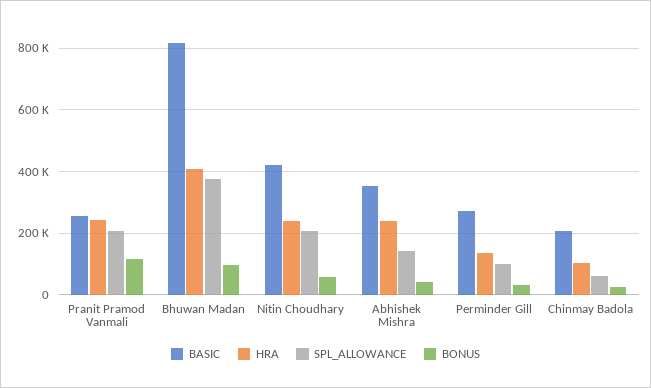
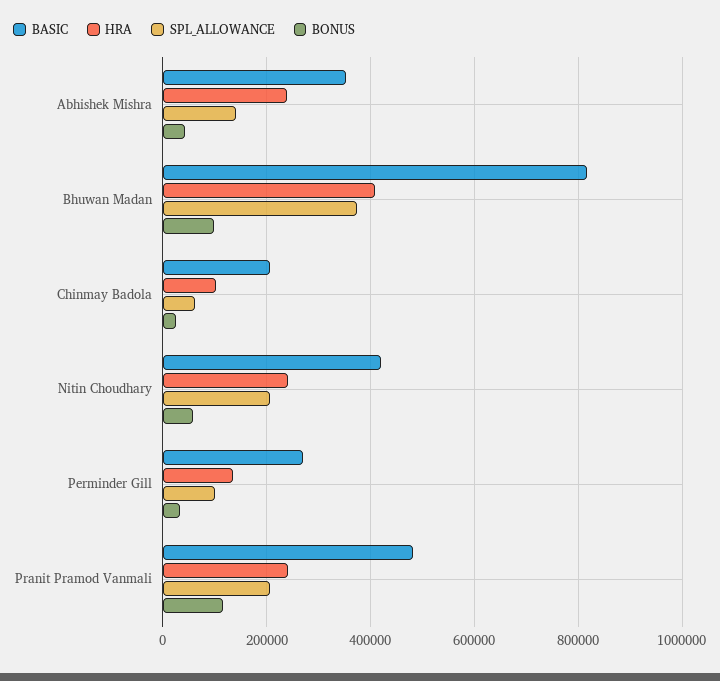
BASIC, Pranit Pramod Vanmali: 260000 -> 480000

